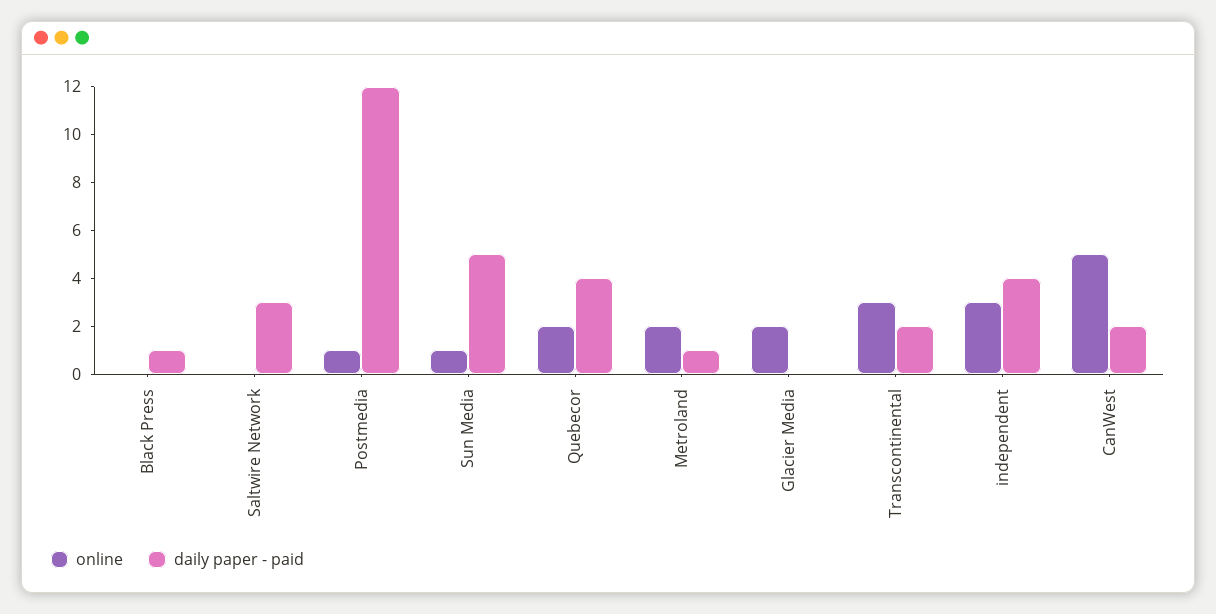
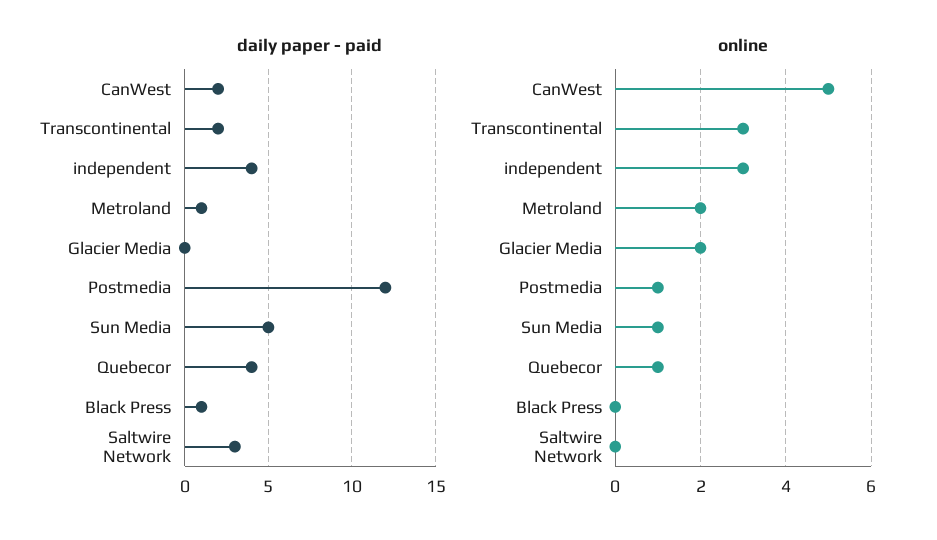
online, Quebecor: 2 -> 1

